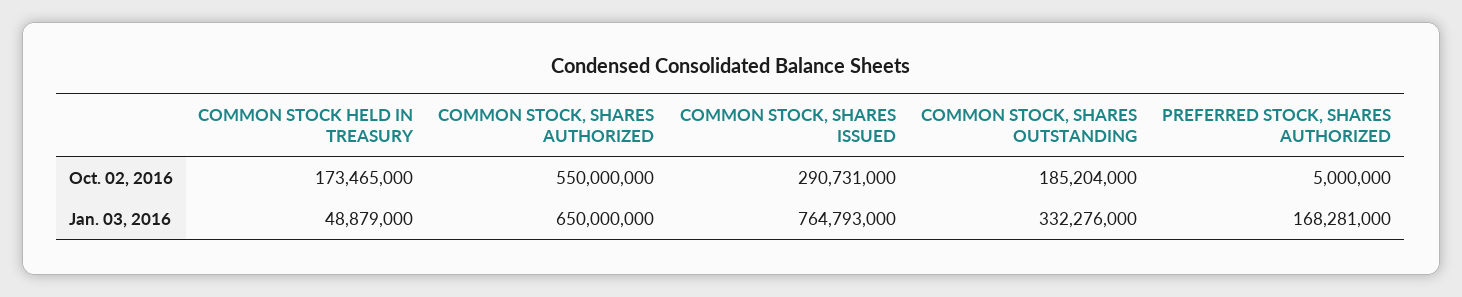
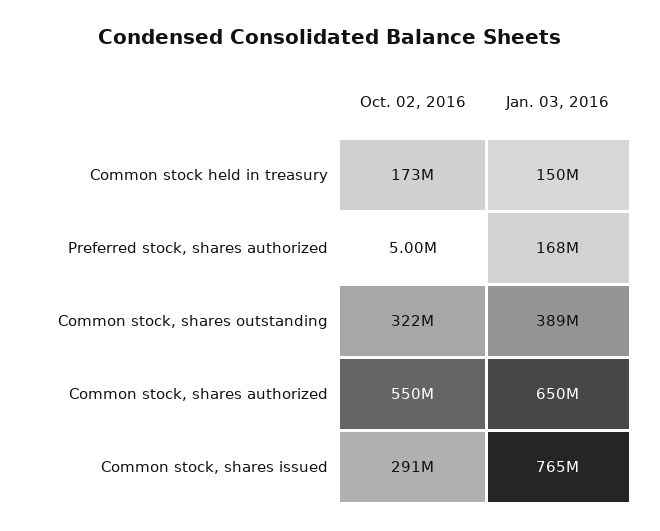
COMMON STOCK, SHARES OUTSTANDING, Oct. 02, 2016: 185204000 -> 322000000
COMMON STOCK HELD IN TREASURY, Jan. 03, 2016: 48879000 -> 150000000
COMMON STOCK, SHARES OUTSTANDING, Jan. 03, 2016: 332276000 -> 389000000

